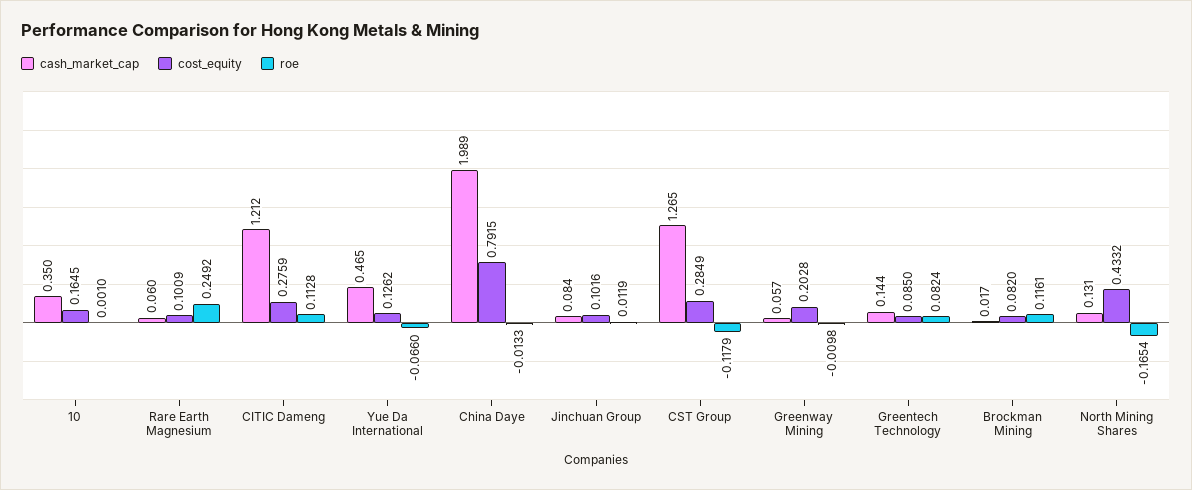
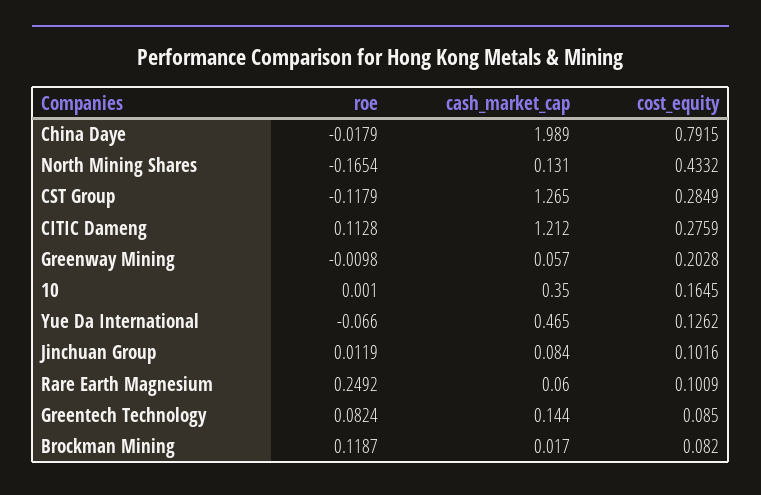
roe, China Daye: -0.0133 -> -0.0179
roe, Brockman Mining: 0.1161 -> 0.1187

